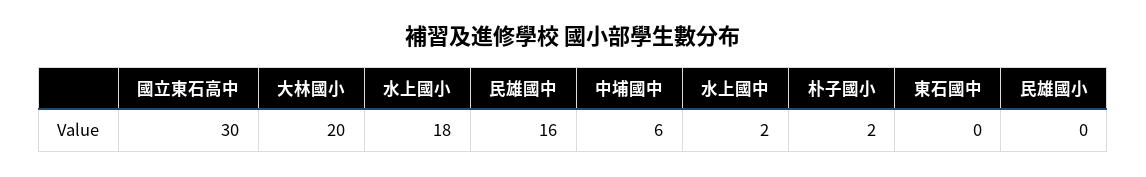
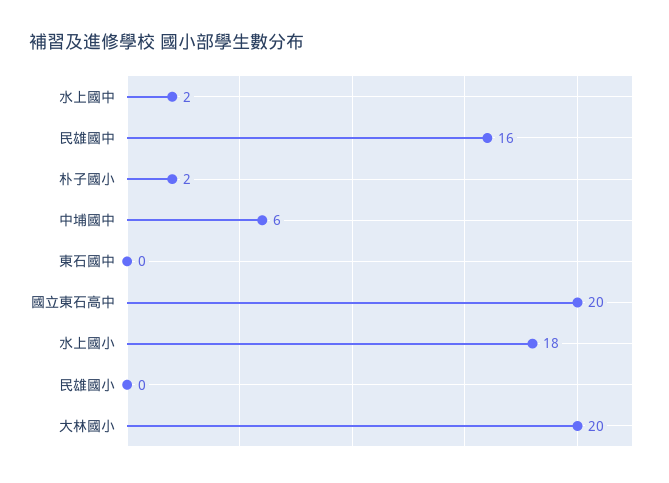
國立東石高中: 30 -> 20

